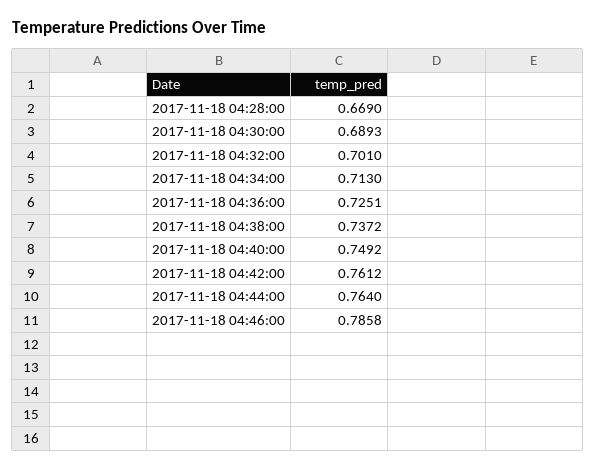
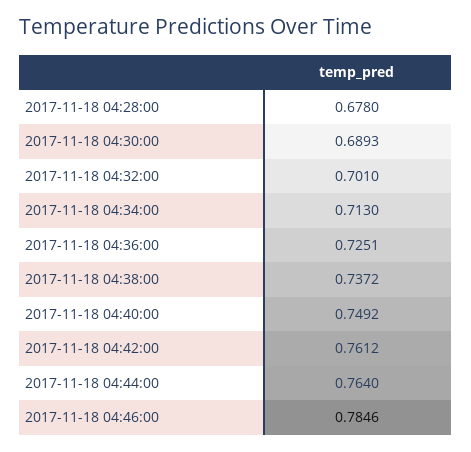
2017-11-18 04:28:00: 0.669 -> 0.678
2017-11-18 04:46:00: 0.7858 -> 0.7846

